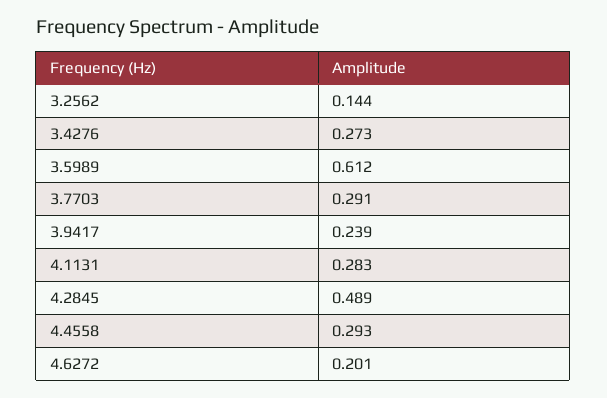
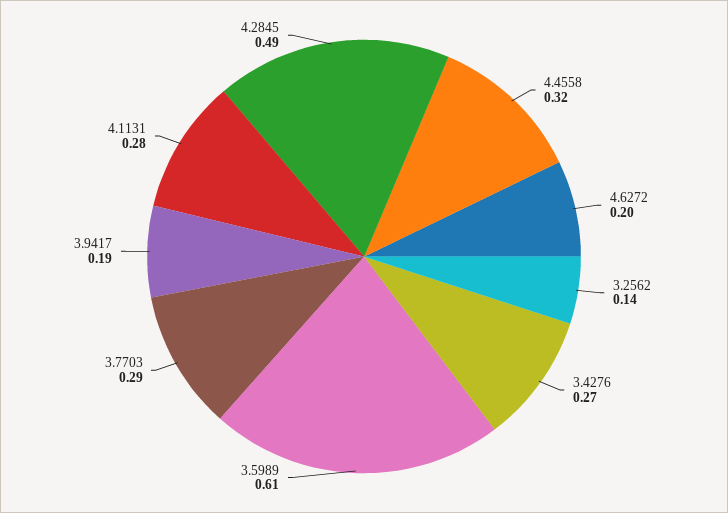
3.9417: 0.239 -> 0.19
4.4558: 0.293 -> 0.32

